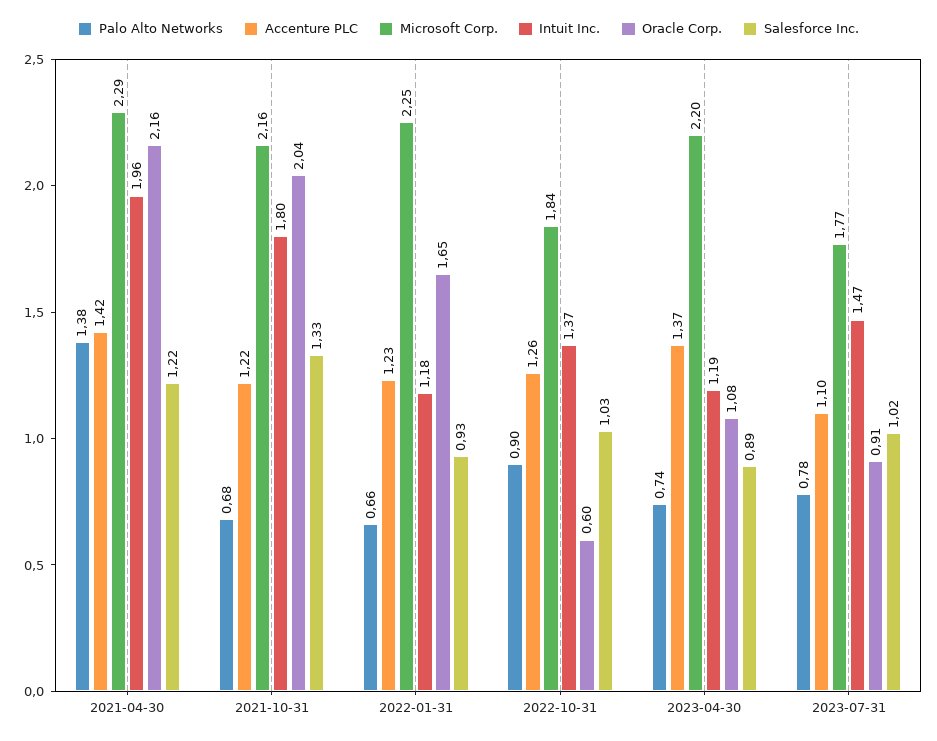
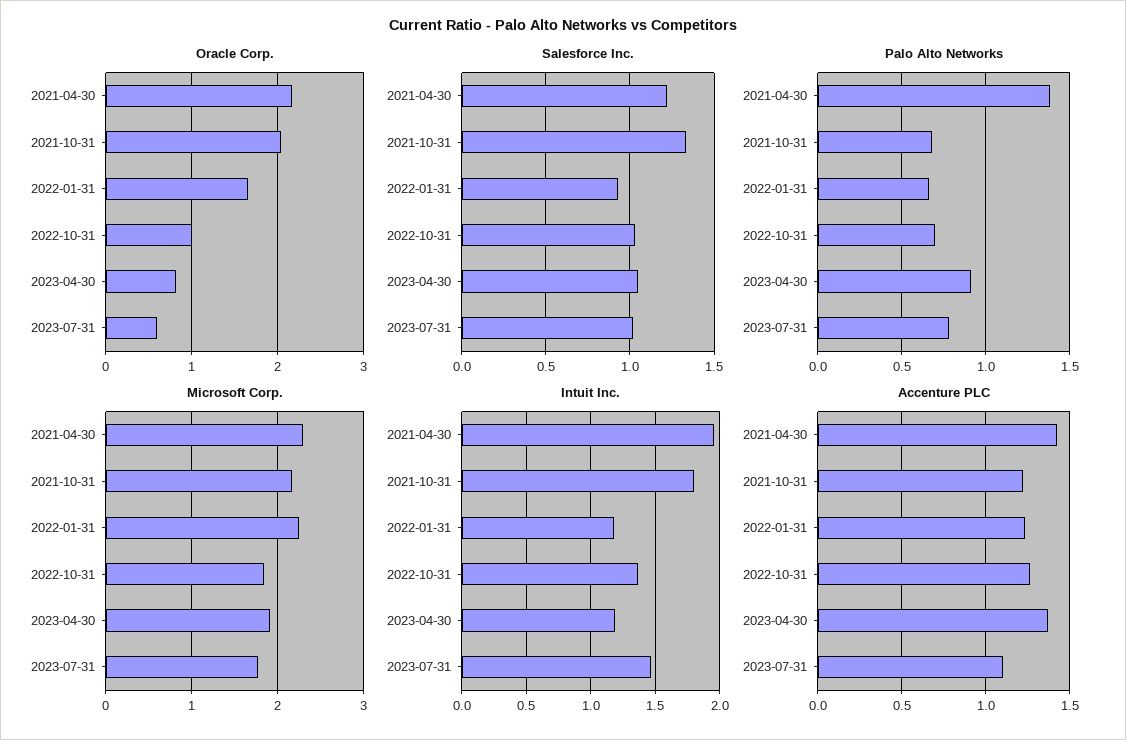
Palo Alto Networks, 2022-10-31: 0.9 -> 0.7
Oracle Corp., 2022-10-31: 0.6 -> 1
Palo Alto Networks, 2023-04-30: 0.74 -> 0.9
Microsoft Corp., 2023-04-30: 2.2 -> 1.9
Oracle Corp., 2023-04-30: 1.08 -> 0.8
Salesforce Inc., 2023-04-30: 0.89 -> 1.05
Oracle Corp., 2023-07-31: 0.91 -> 0.6

